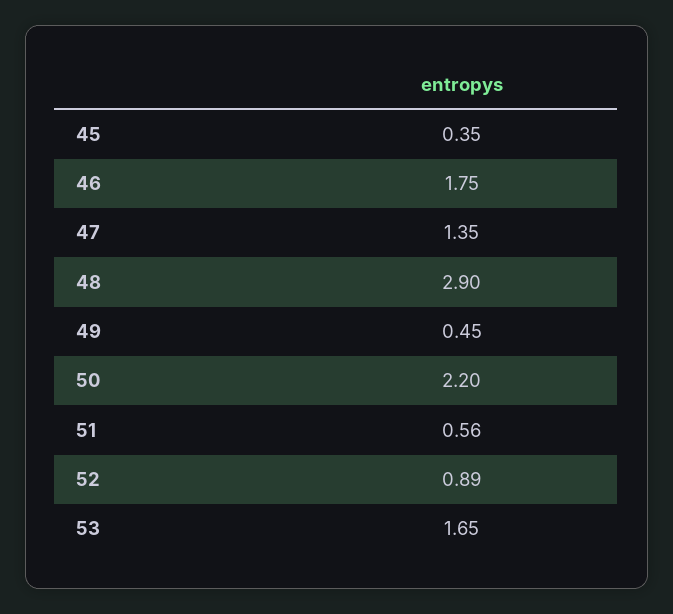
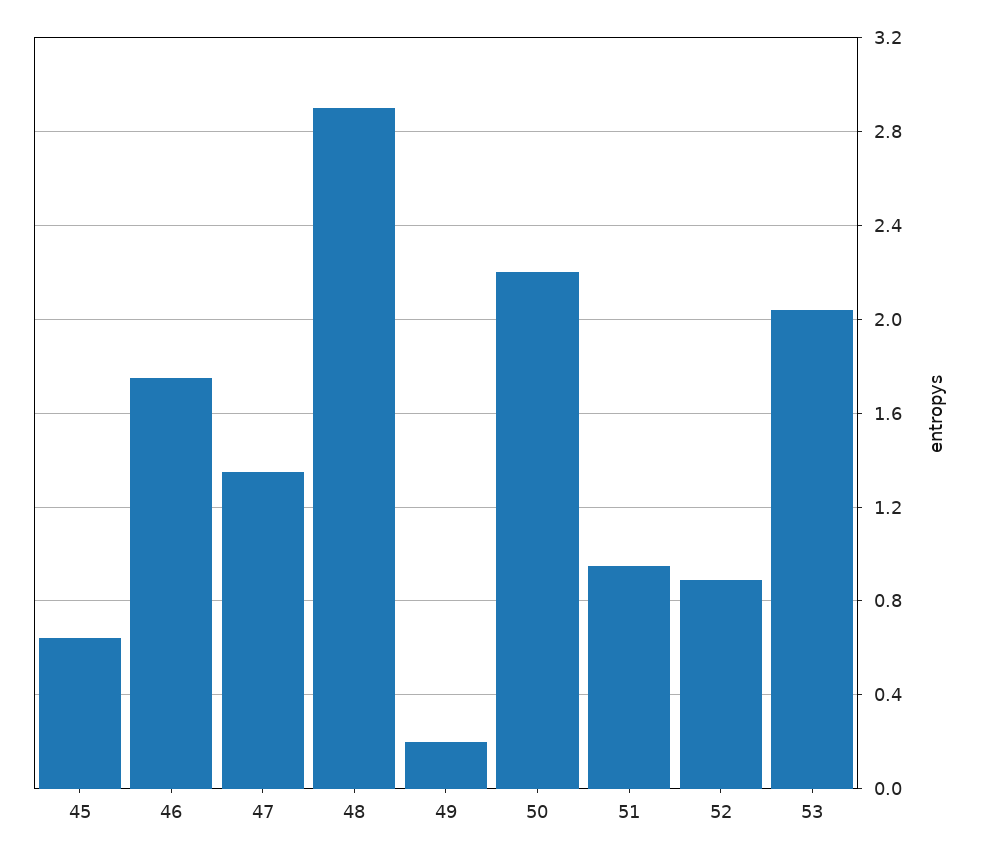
45: 0.35 -> 0.65
49: 0.45 -> 0.2
51: 0.56 -> 0.95
53: 1.65 -> 2.05

